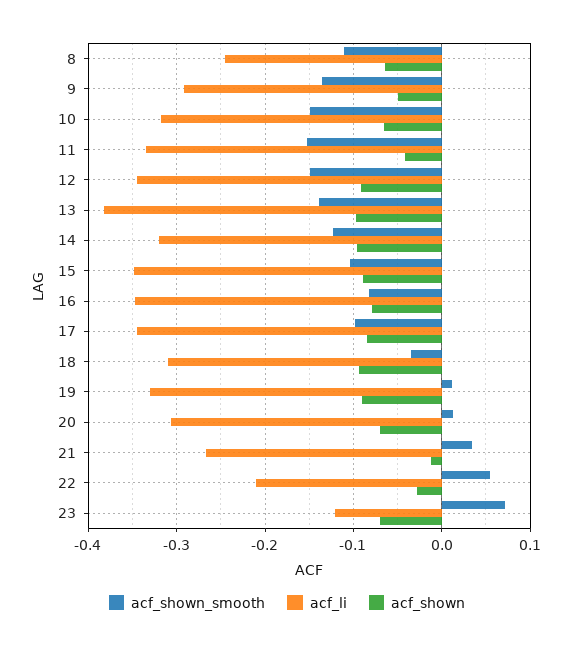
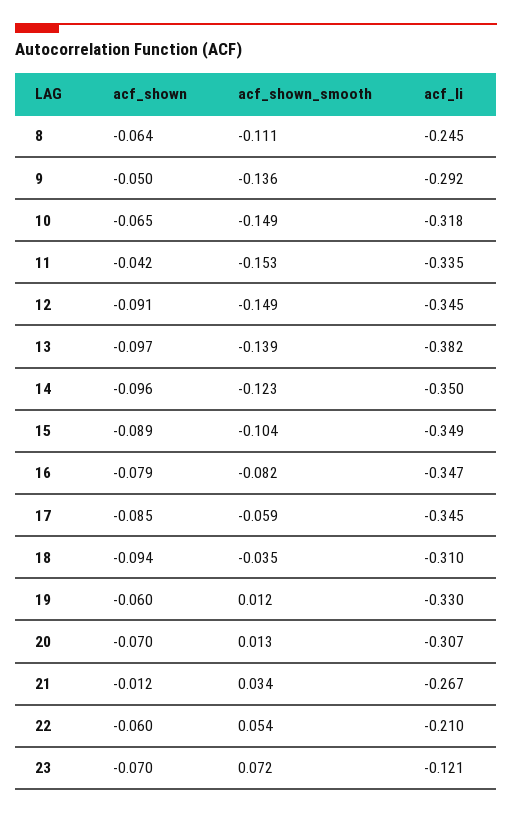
acf_li, 14: -0.32 -> -0.35
acf_shown_smooth, 17: -0.1 -> -0.059
acf_shown, 19: -0.09 -> -0.06
acf_shown, 22: -0.03 -> -0.06

